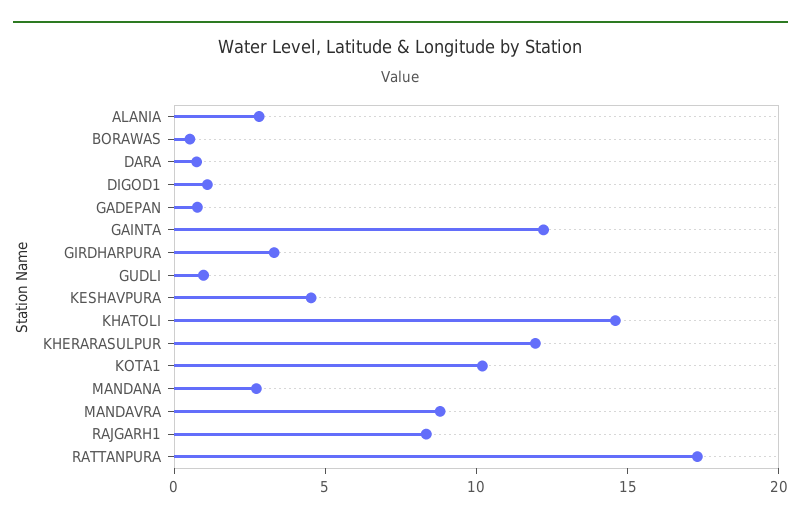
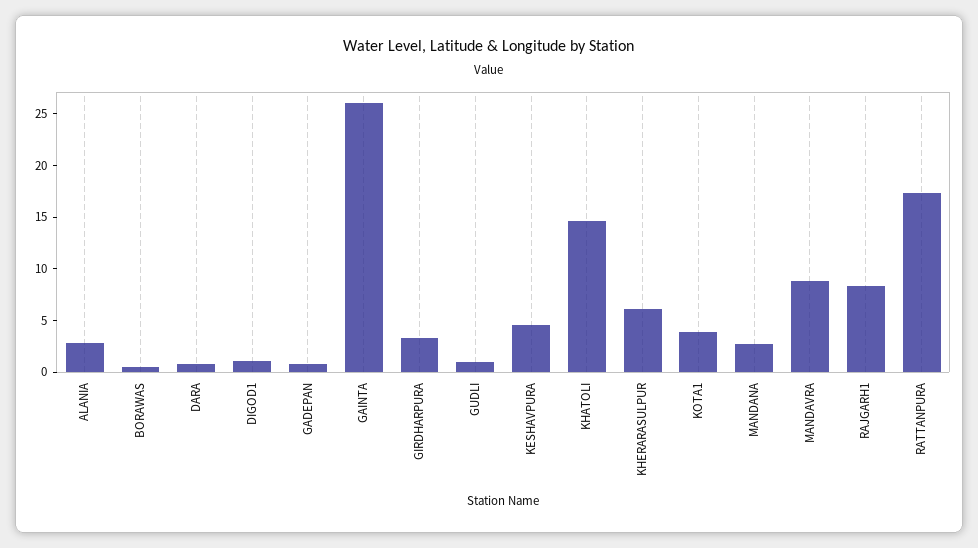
GAINTA: 12 -> 26
KHERARASULPUR: 12 -> 6
KOTA1: 10 -> 4

